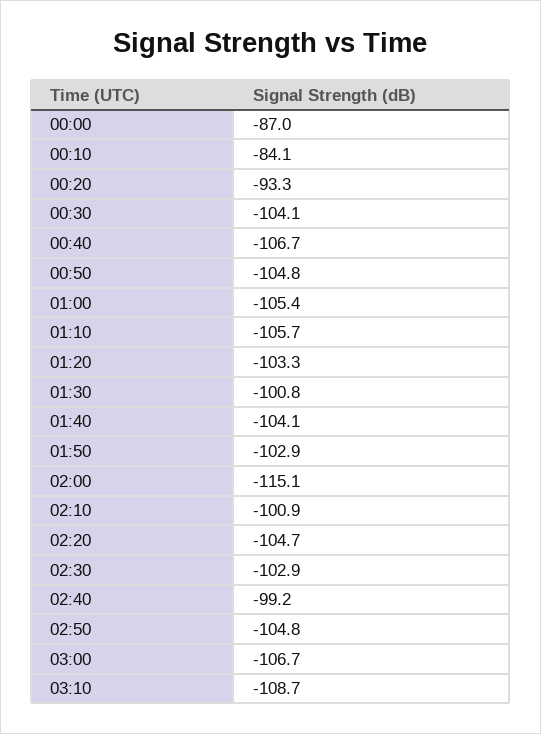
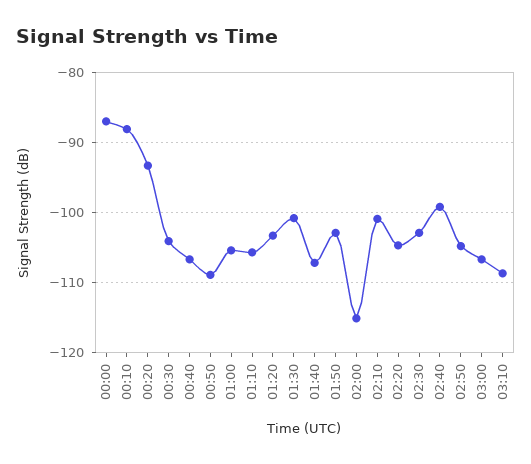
00:10: -84.1 -> -88
00:50: -104.8 -> -109
01:40: -104.1 -> -107

